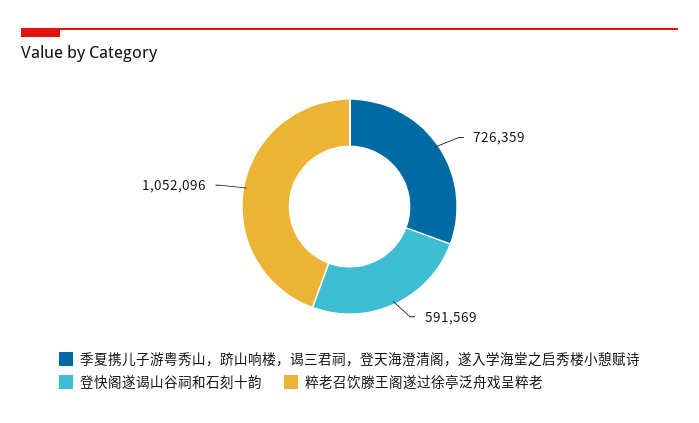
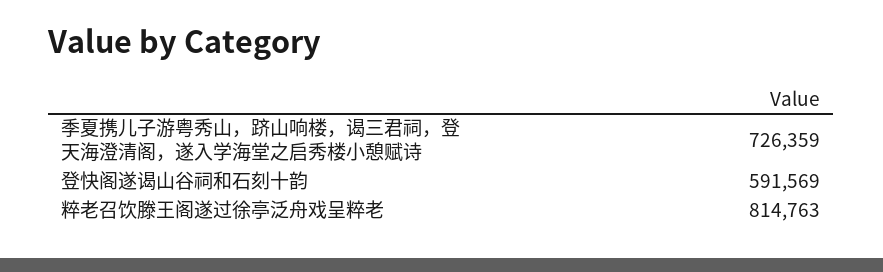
粹老召饮滕王阁遂过徐亭泛舟戏呈粹老: 1052096 -> 814763

